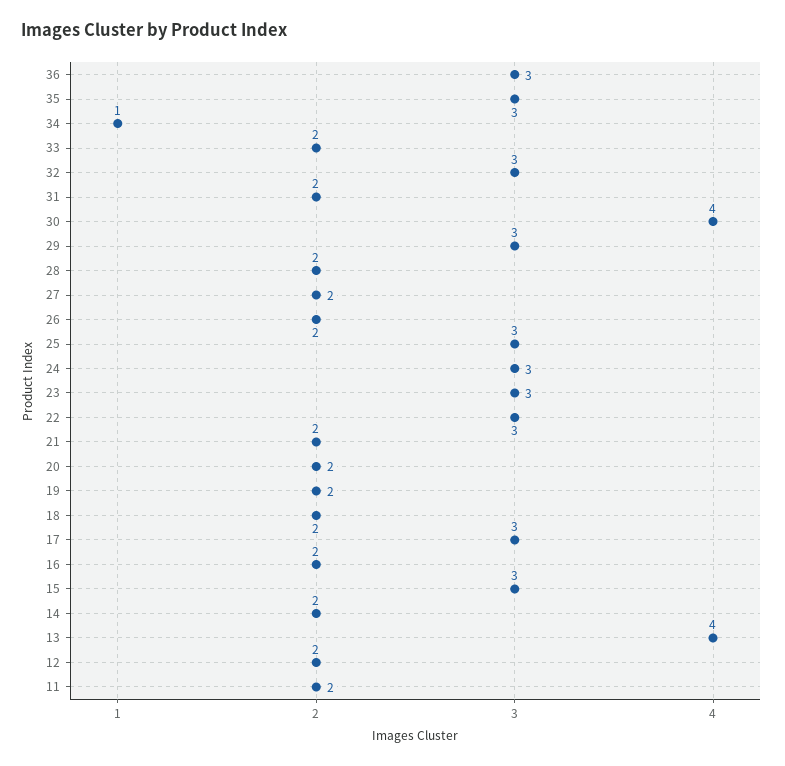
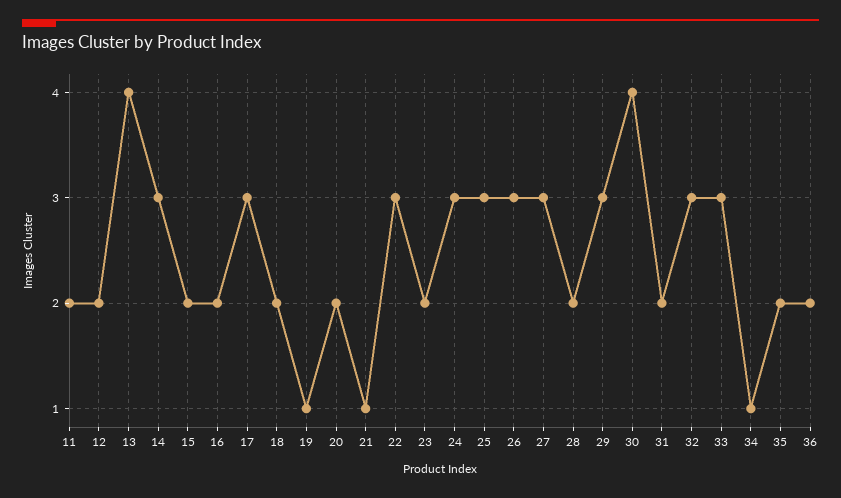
36: 3 -> 2
35: 3 -> 2
33: 2 -> 3
27: 2 -> 3
26: 2 -> 3
23: 3 -> 2
21: 2 -> 1
19: 2 -> 1
15: 3 -> 2
14: 2 -> 3

